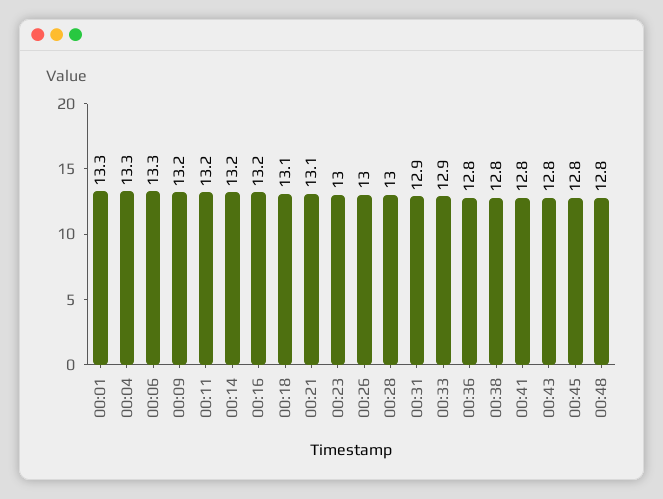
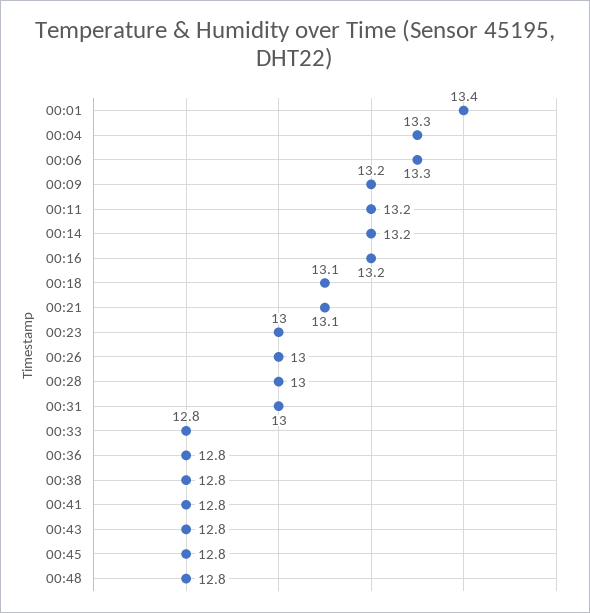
00:01: 13.3 -> 13.4
00:31: 12.9 -> 13
00:33: 12.9 -> 12.8

